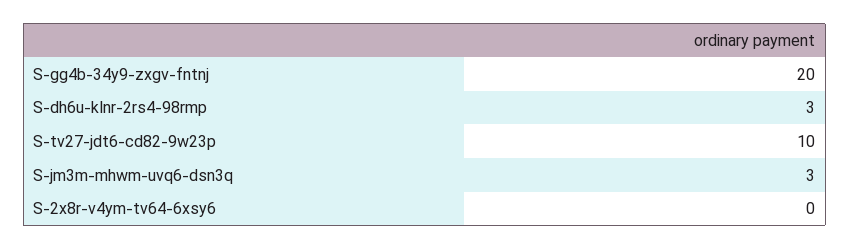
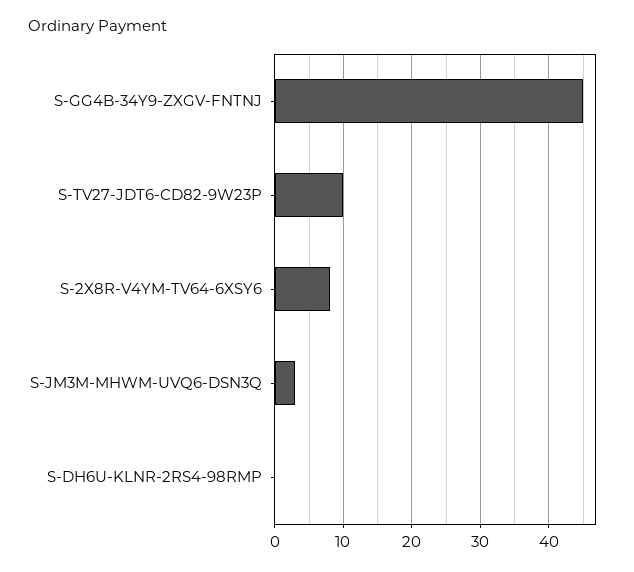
S-gg4b-34y9-zxgv-fntnj: 20 -> 45
S-dh6u-klnr-2rs4-98rmp: 3 -> 0
S-2x8r-v4ym-tv64-6xsy6: 0 -> 8

